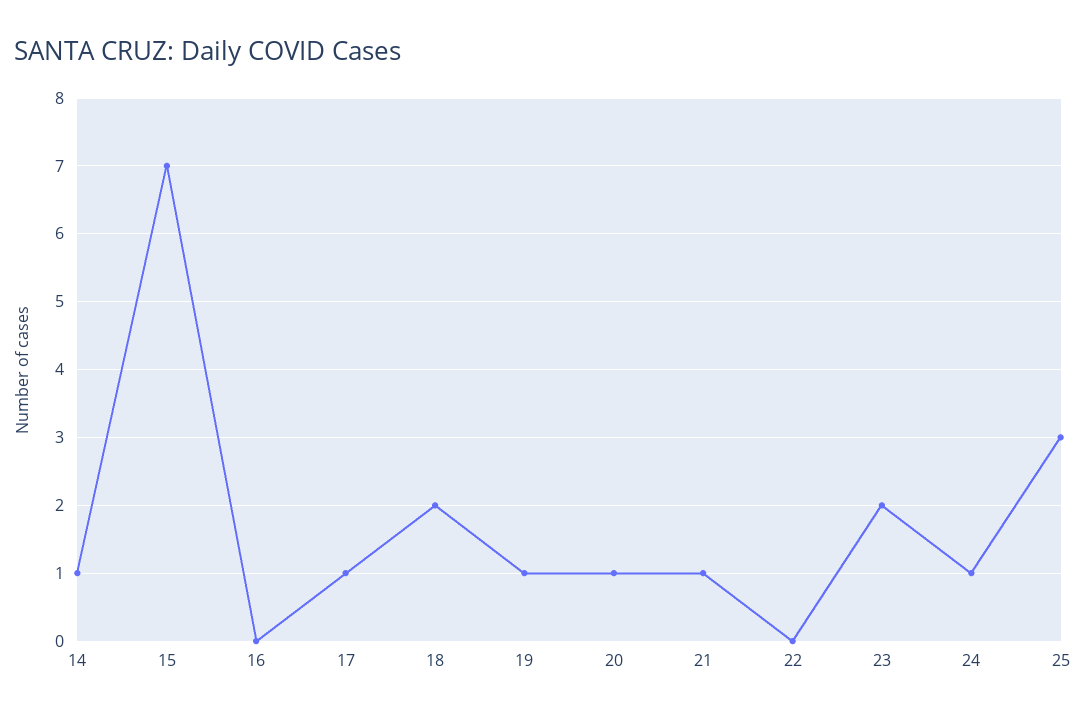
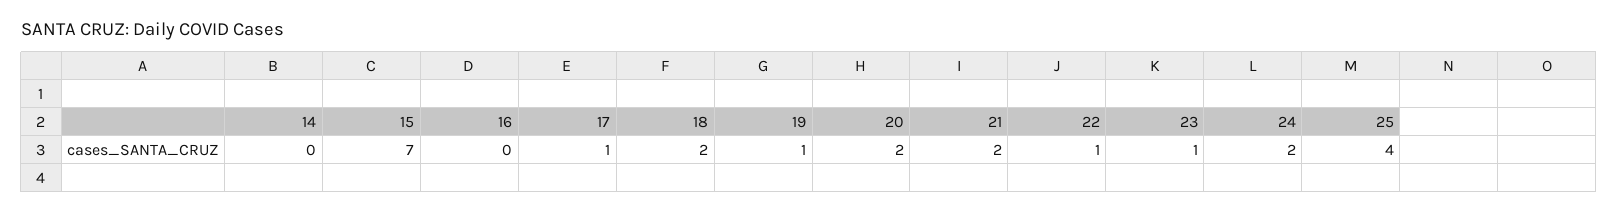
14: 1 -> 0
20: 1 -> 2
21: 1 -> 2
22: 0 -> 1
23: 2 -> 1
24: 1 -> 2
25: 3 -> 4

